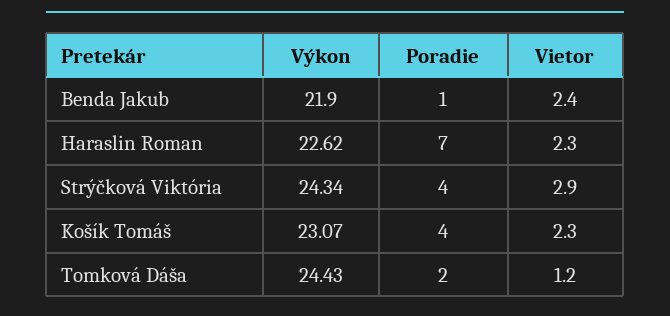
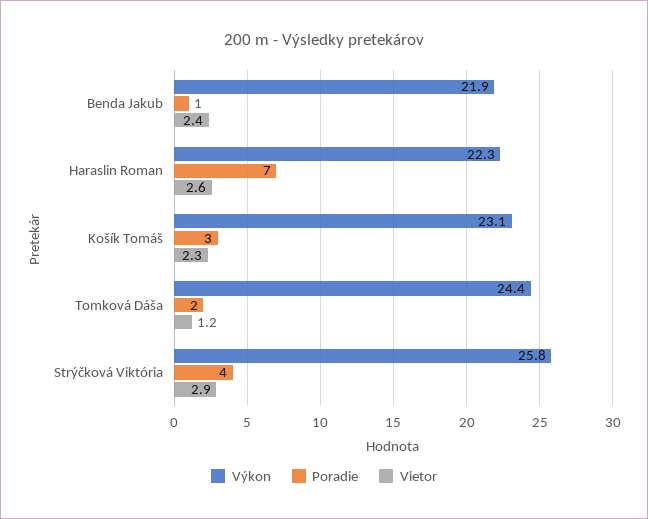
Výkon, Haraslin Roman: 22.62 -> 22.3
Vietor, Haraslin Roman: 2.3 -> 2.6
Výkon, Strýčková Viktória: 24.34 -> 25.8
Poradie, Košík Tomáš: 4 -> 3

